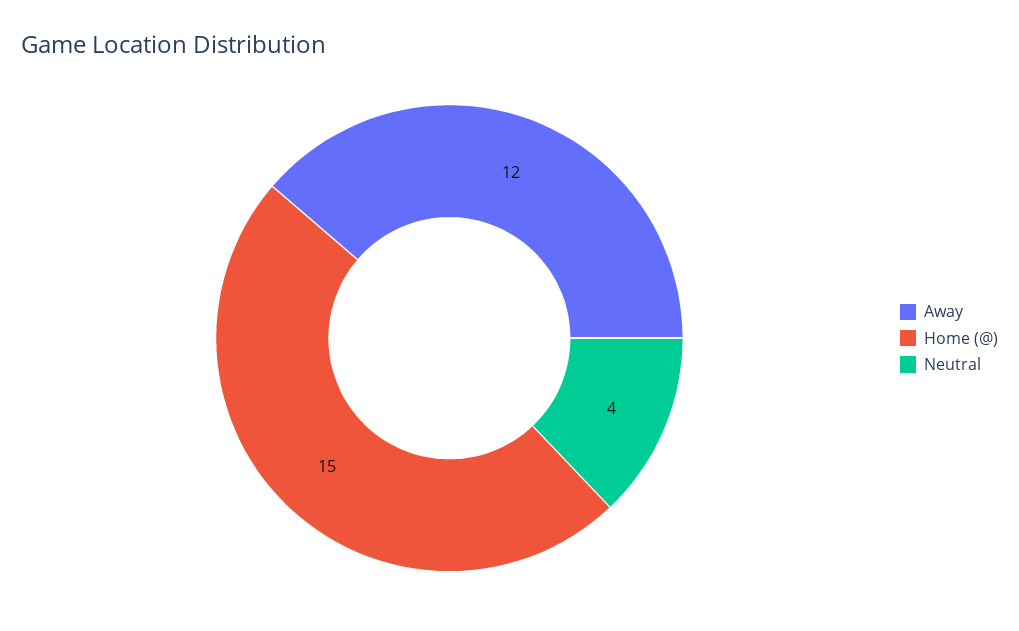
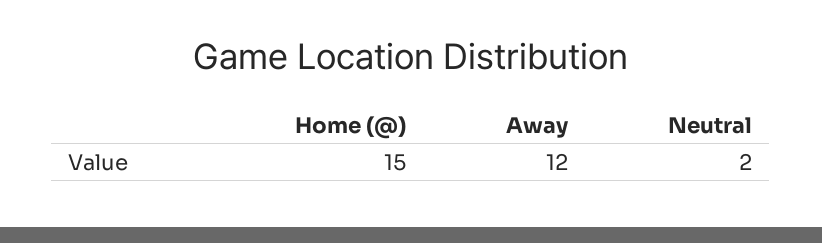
Neutral: 4 -> 2

